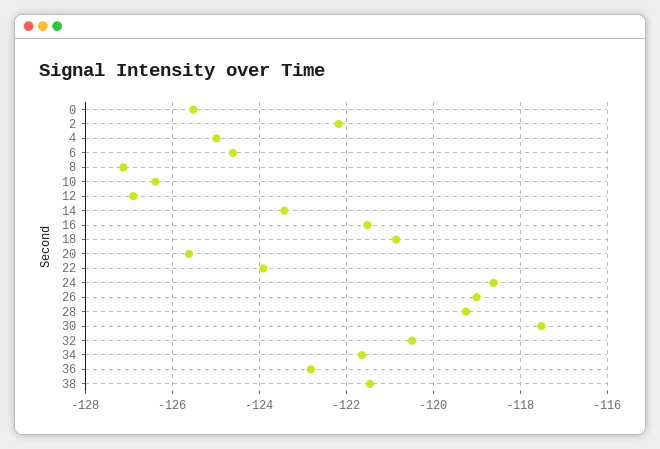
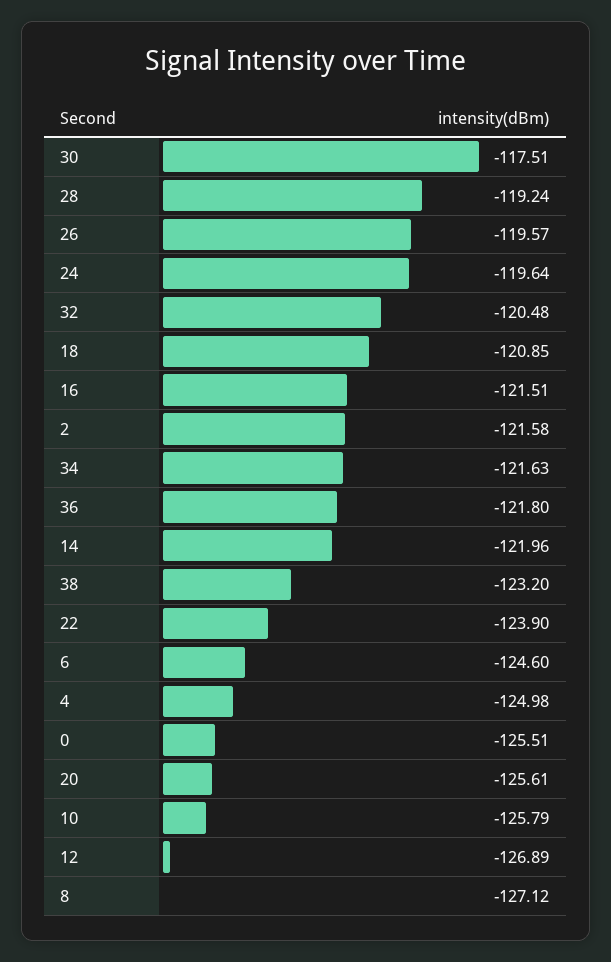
2: -122.2 -> -121.58
10: -126.4 -> -125.79
14: -123.4 -> -121.96
24: -118.6 -> -119.64
26: -119 -> -119.57
36: -122.8 -> -121.8
38: -121.4 -> -123.2

